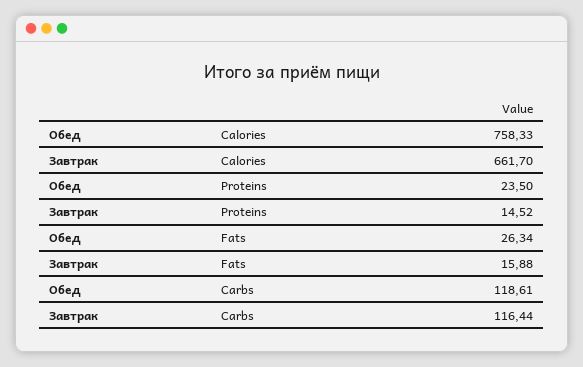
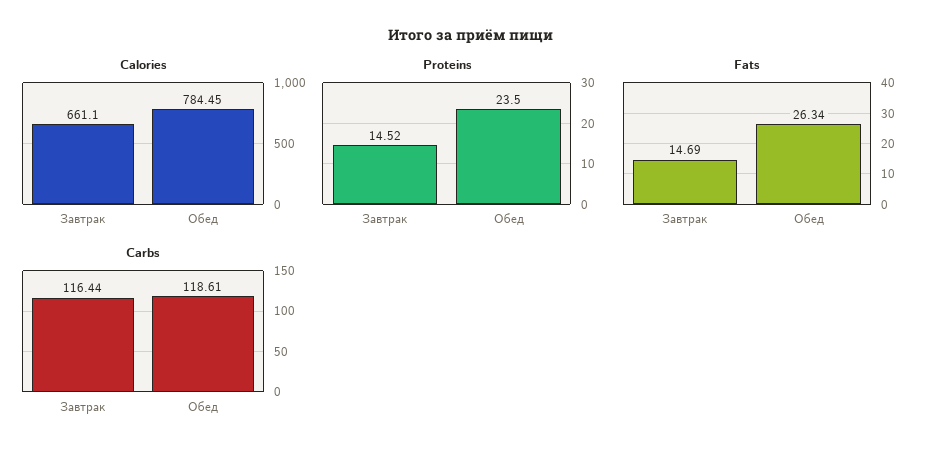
Calories, Обед: 758.33 -> 784.45
Calories, Завтрак: 661.7 -> 661.1
Fats, Завтрак: 15.88 -> 14.69

